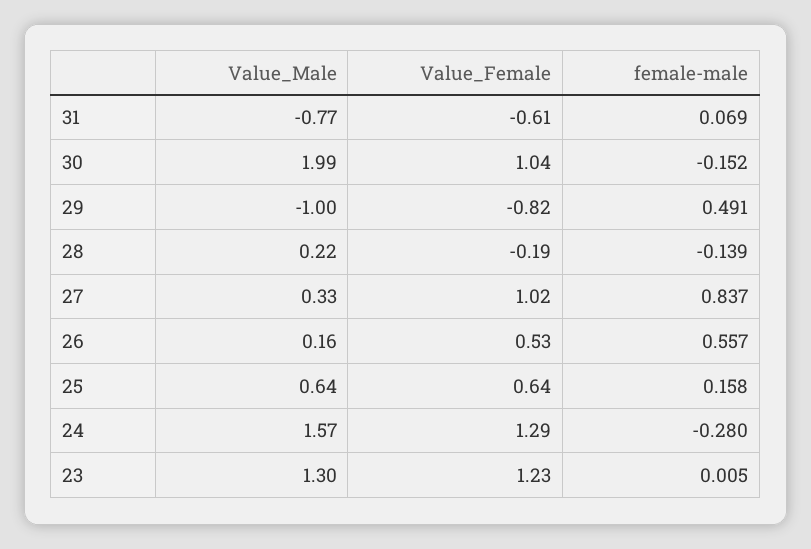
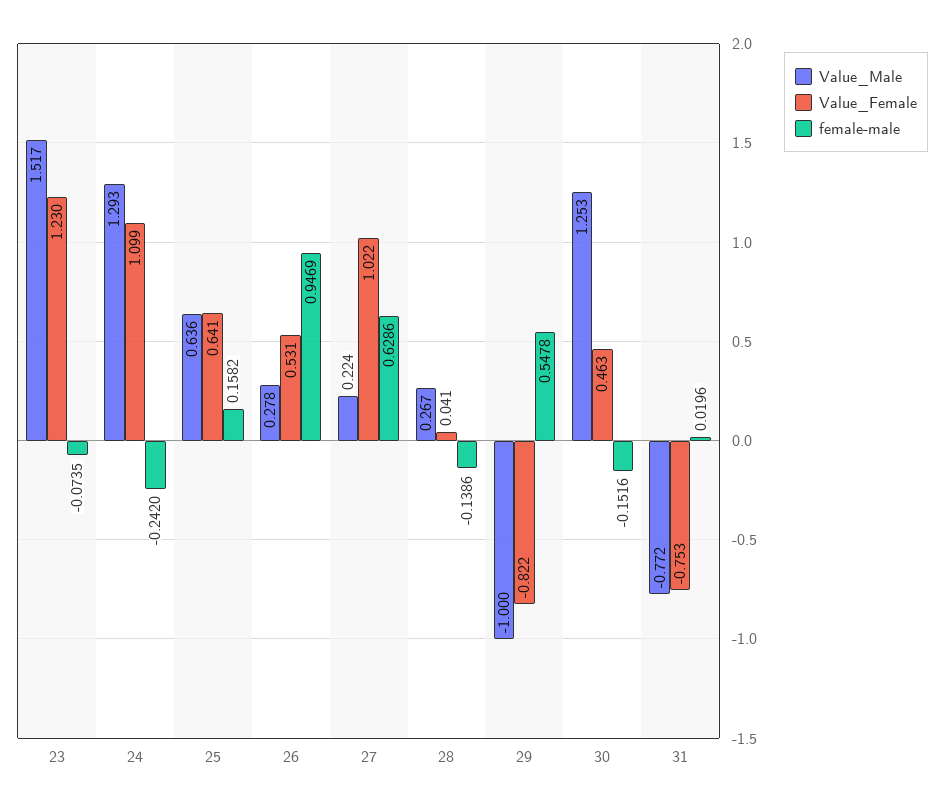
Value_Female, 31: -0.61 -> -0.753
female-male, 31: 0.069 -> 0.0196
Value_Male, 30: 1.99 -> 1.253
Value_Female, 30: 1.04 -> 0.463
female-male, 29: 0.491 -> 0.5478
Value_Male, 28: 0.22 -> 0.267
Value_Female, 28: -0.19 -> 0.041
Value_Male, 27: 0.33 -> 0.224
female-male, 27: 0.837 -> 0.6286
Value_Male, 26: 0.16 -> 0.278
female-male, 26: 0.557 -> 0.9469
Value_Male, 24: 1.57 -> 1.293
Value_Female, 24: 1.29 -> 1.099
female-male, 24: -0.28 -> -0.242
Value_Male, 23: 1.3 -> 1.517
female-male, 23: 0.005 -> -0.0735

